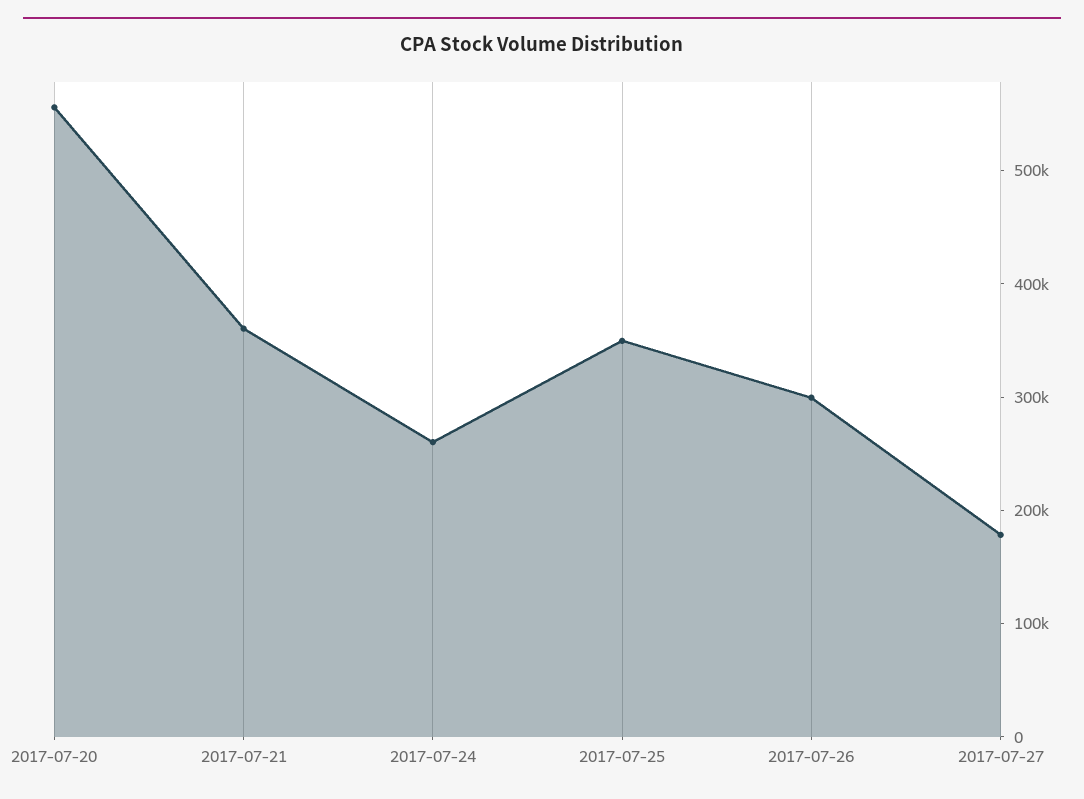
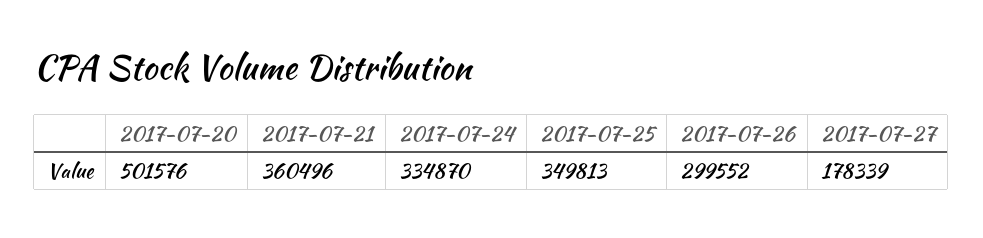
2017-07-20: 560000 -> 501576
2017-07-24: 260000 -> 334870

